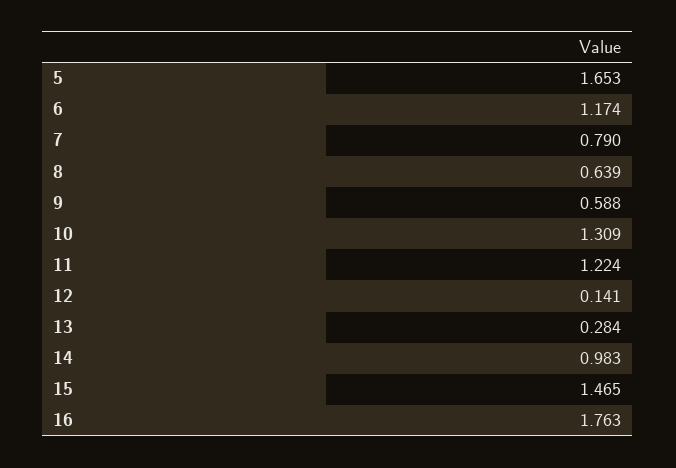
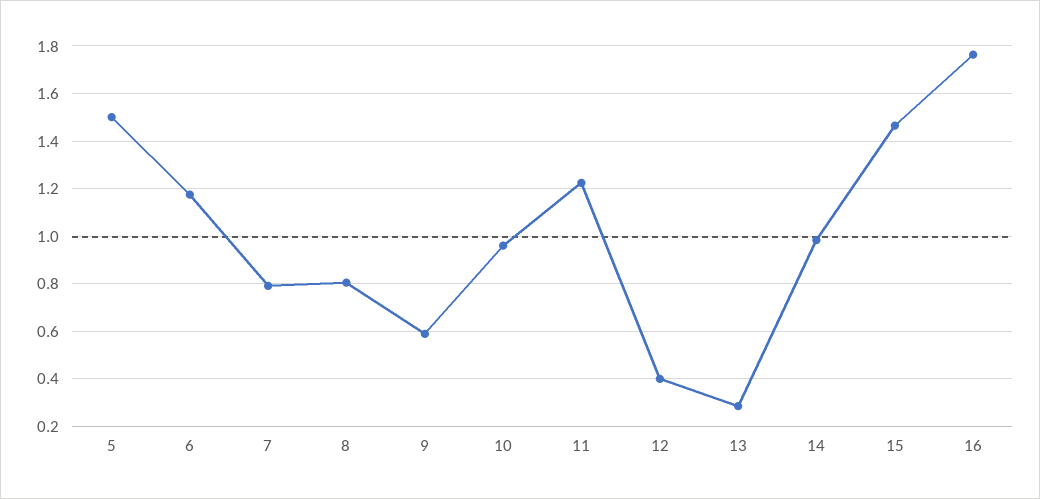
5: 1.653 -> 1.5
8: 0.639 -> 0.8
10: 1.309 -> 0.95
12: 0.141 -> 0.4

